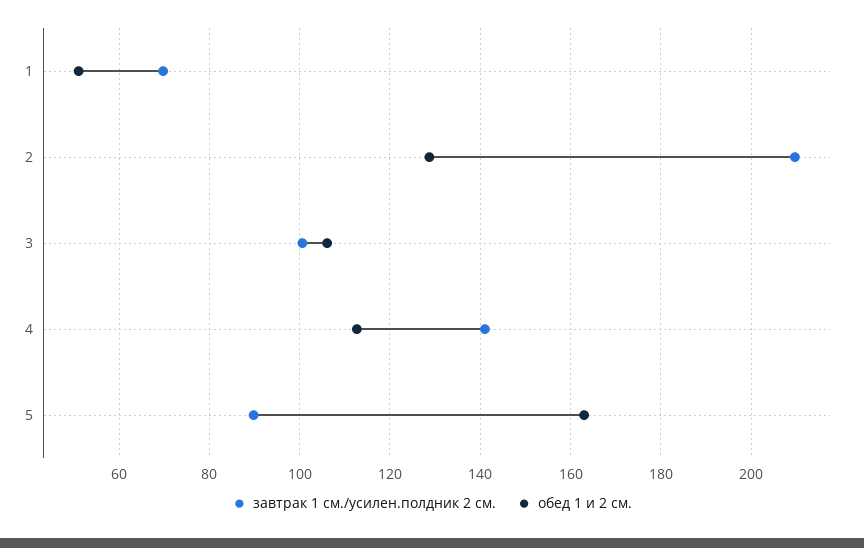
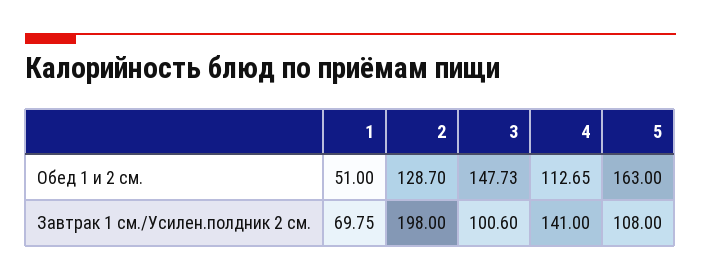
завтрак 1 см./усилен.полдник 2 см., 2: 210 -> 198
обед 1 и 2 см., 3: 106 -> 147.73
завтрак 1 см./усилен.полдник 2 см., 5: 90 -> 108

